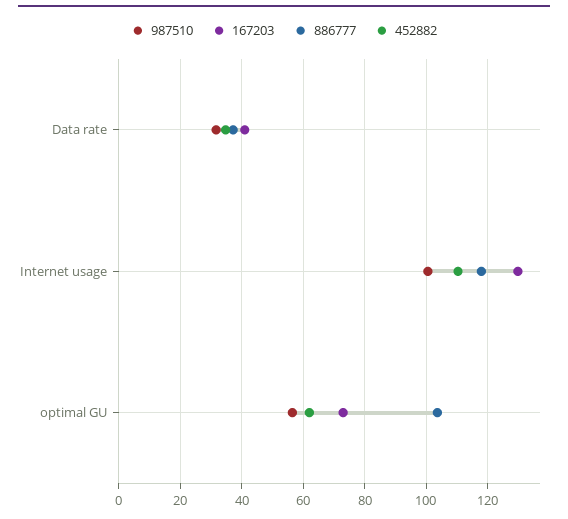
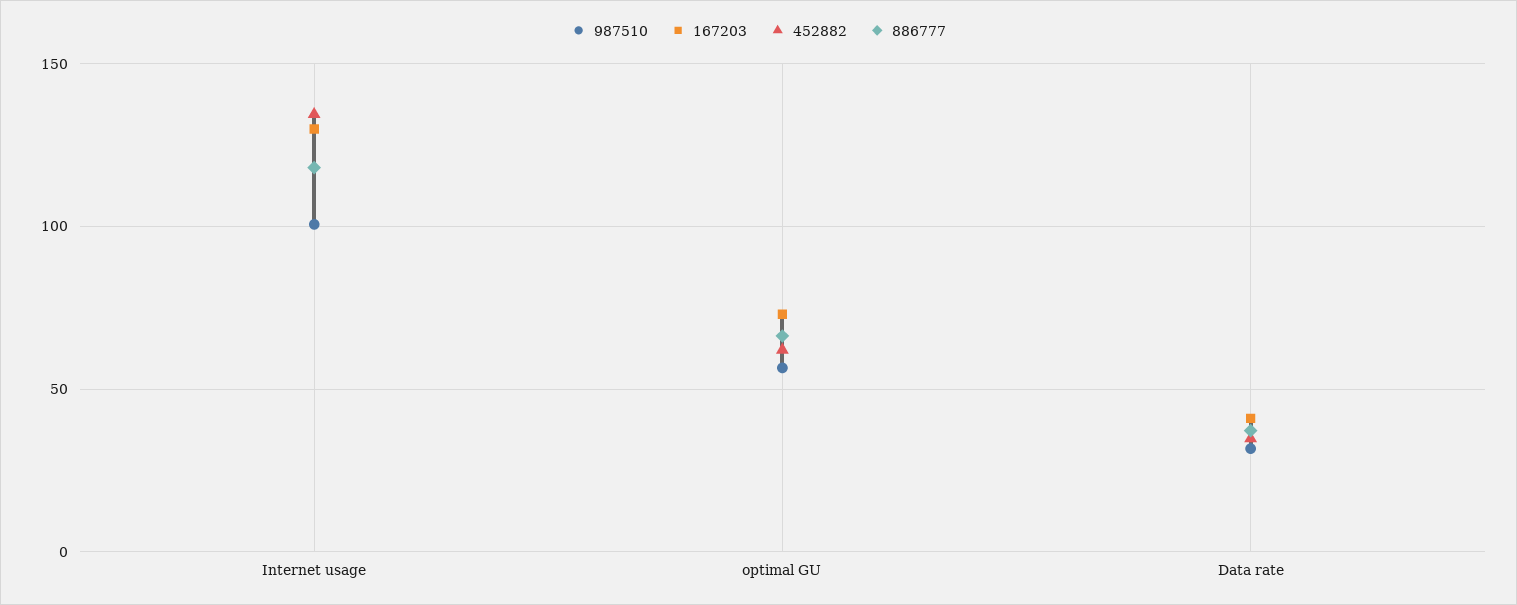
452882, Internet usage: 110 -> 135
886777, optimal GU: 104 -> 65

